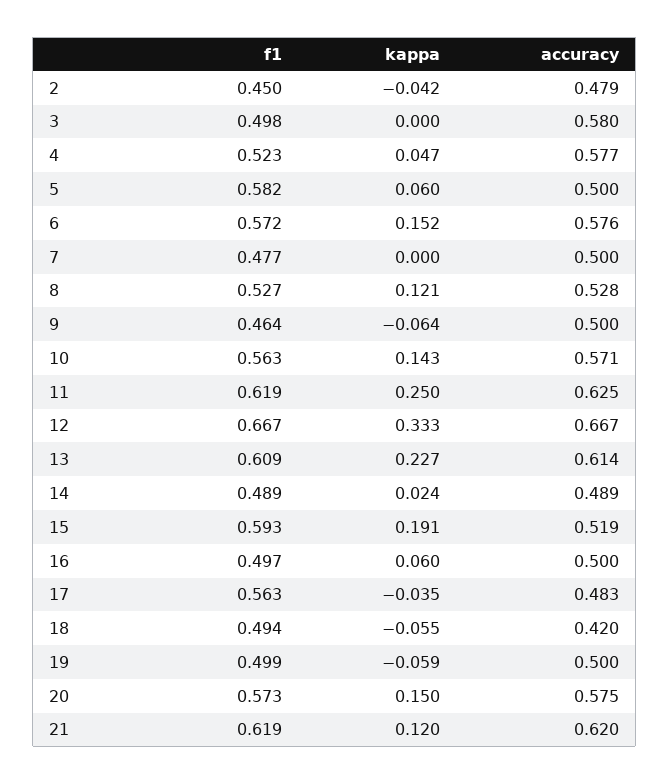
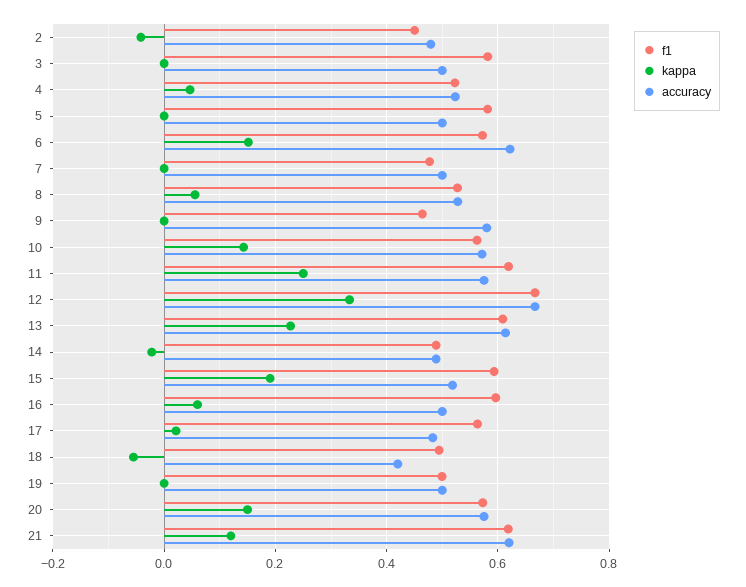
f1, 3: 0.498 -> 0.58
accuracy, 3: 0.58 -> 0.5
accuracy, 4: 0.577 -> 0.52
kappa, 5: 0.06 -> 0
accuracy, 6: 0.576 -> 0.62
kappa, 8: 0.121 -> 0.06
kappa, 9: -0.064 -> 0
accuracy, 9: 0.5 -> 0.58
accuracy, 11: 0.625 -> 0.58
kappa, 14: 0.024 -> -0.02
f1, 16: 0.497 -> 0.6
kappa, 17: -0.035 -> 0.02
kappa, 19: -0.059 -> 0

